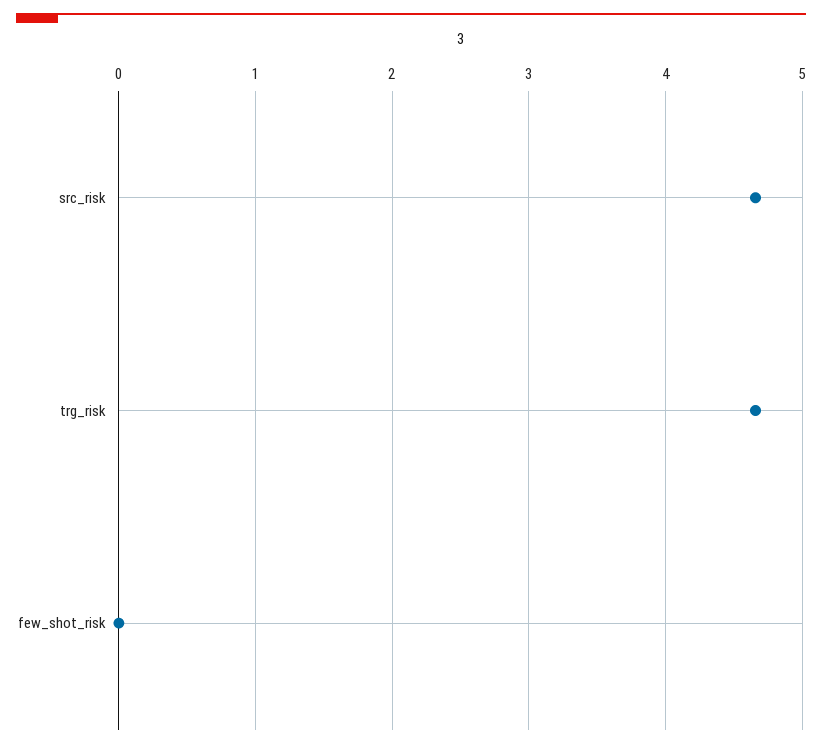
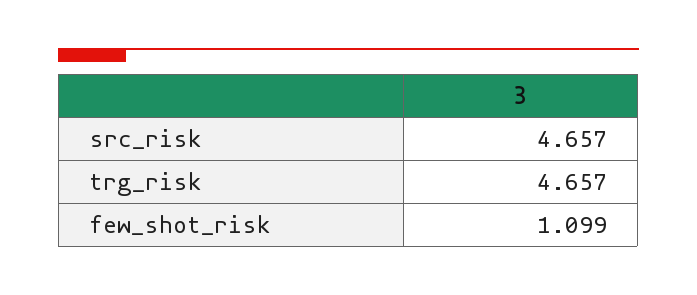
few_shot_risk: 0 -> 1.099

